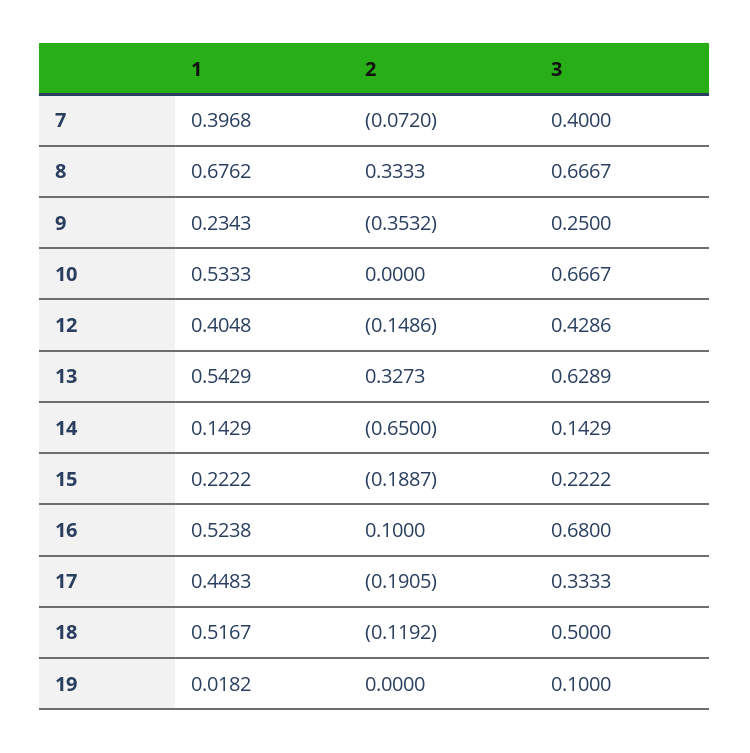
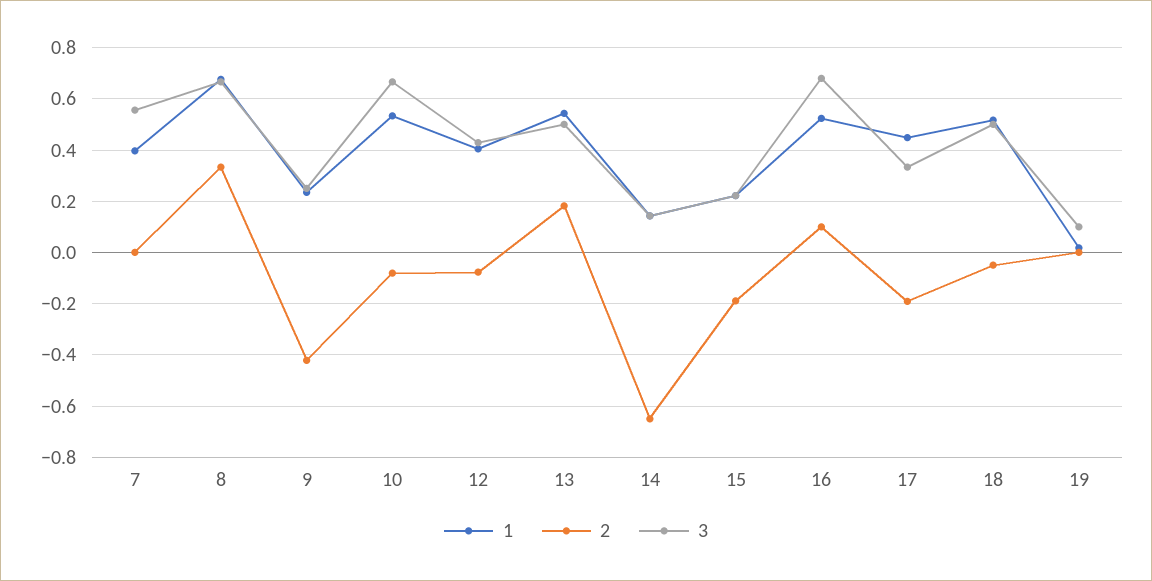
2, 7: -0.072 -> 0
3, 7: 0.4 -> 0.55
2, 9: -0.3532 -> -0.425
2, 10: 0 -> -0.075
2, 12: -0.1486 -> -0.075
2, 13: 0.3273 -> 0.175
3, 13: 0.6289 -> 0.5
2, 18: -0.1192 -> -0.05

